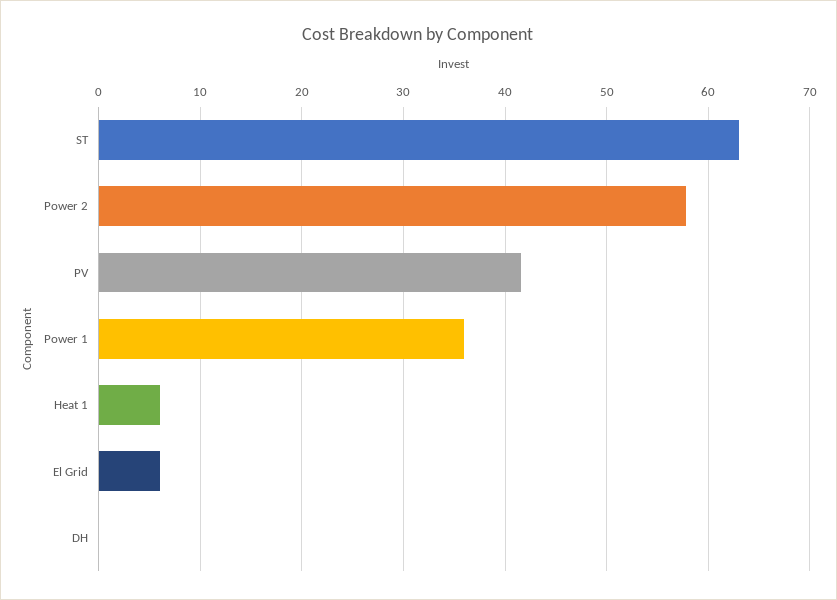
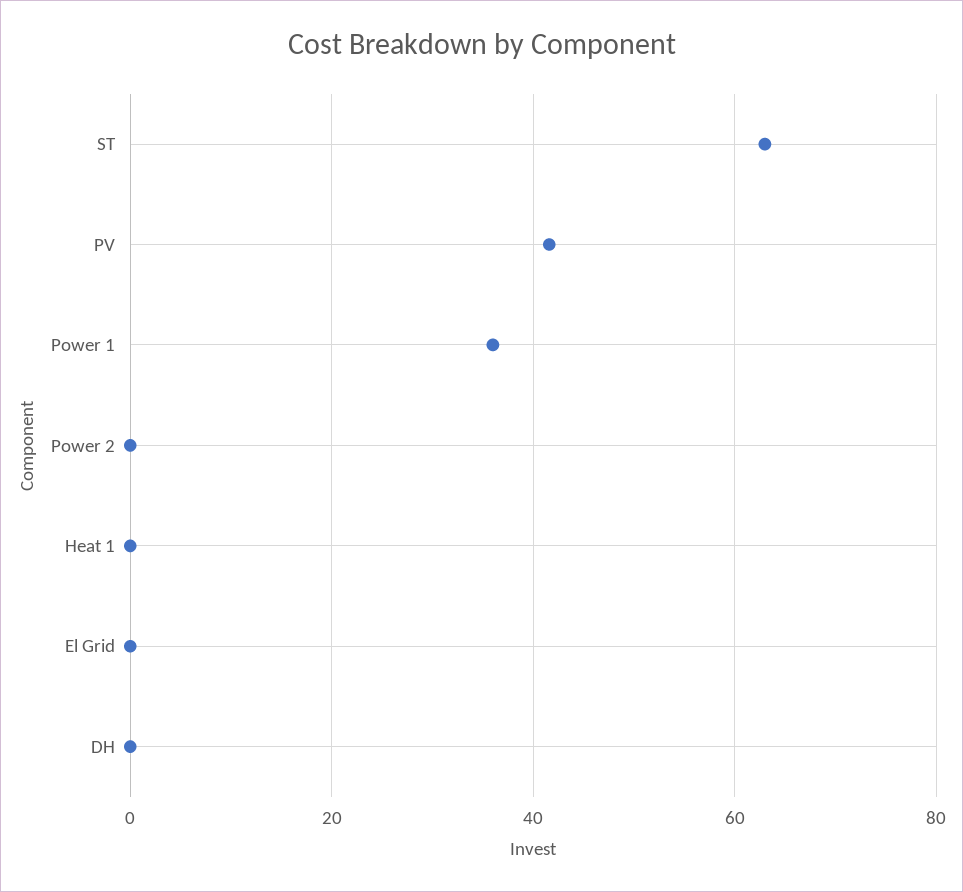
Power 2: 58 -> 0
Heat 1: 6 -> 0
El Grid: 6 -> 0

